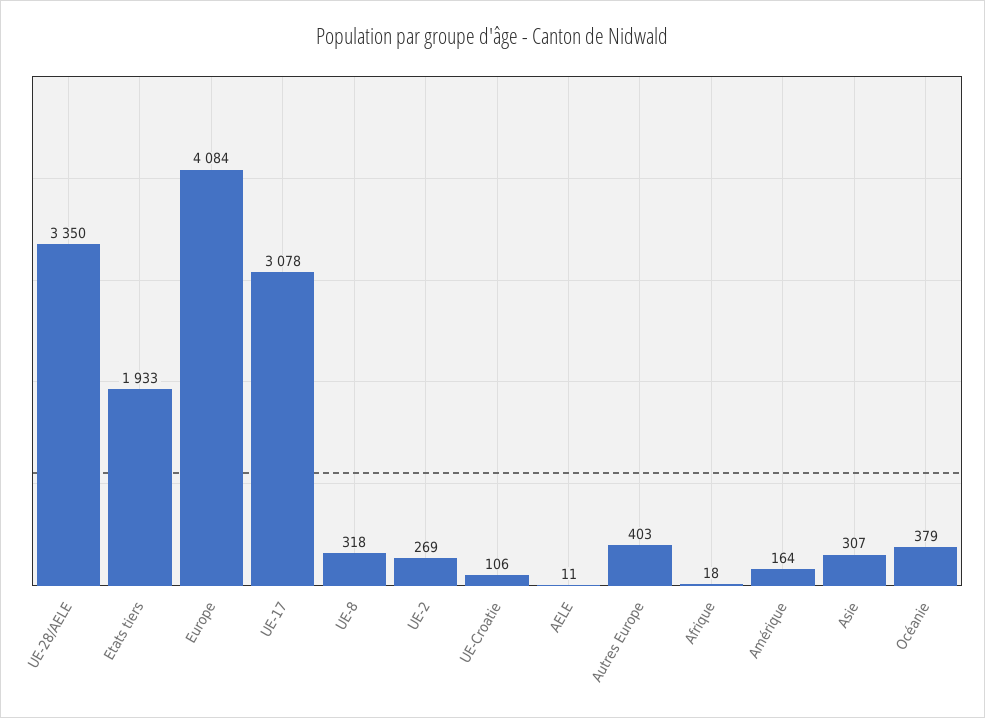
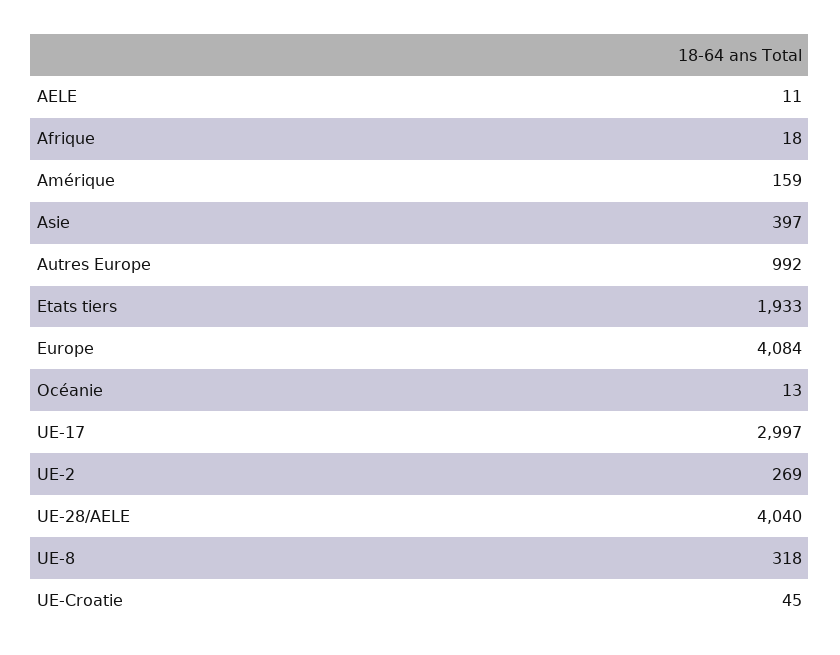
UE-28/AELE: 3350 -> 4040
UE-17: 3078 -> 2997
UE-Croatie: 106 -> 45
Autres Europe: 403 -> 992
Amérique: 164 -> 159
Asie: 307 -> 397
Océanie: 379 -> 13

